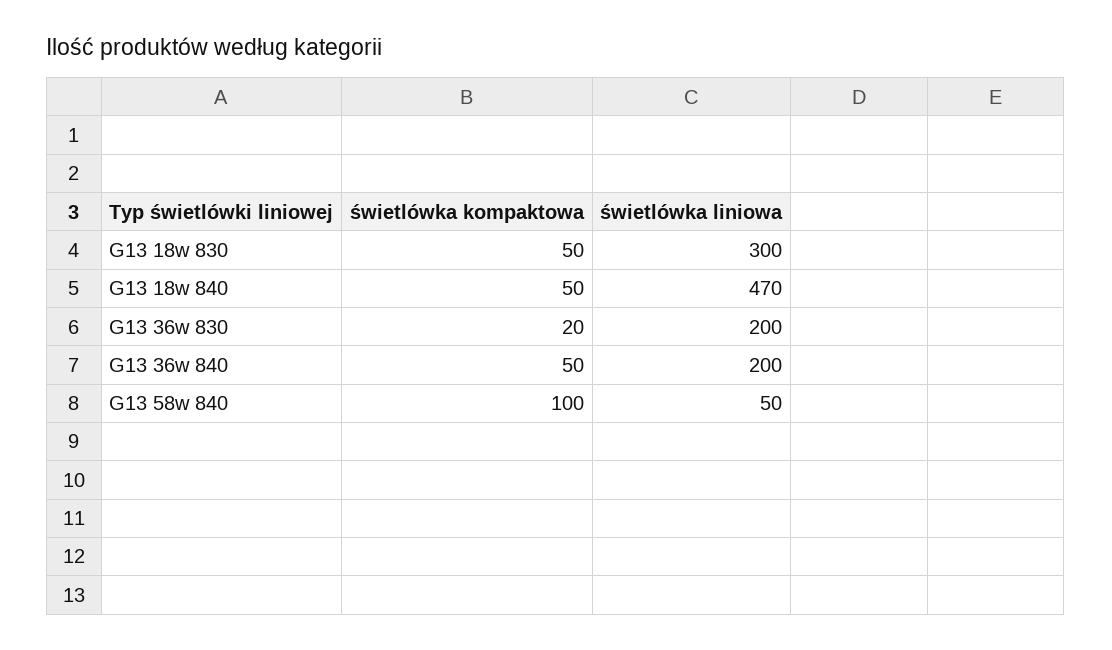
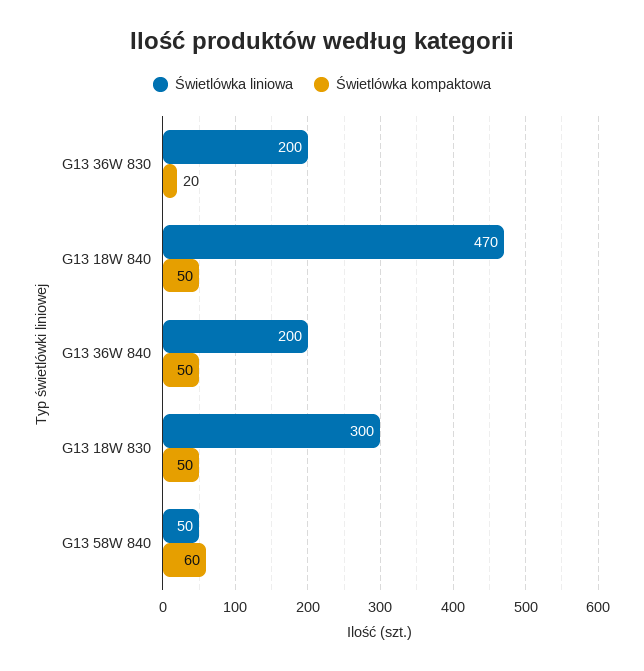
świetlówka kompaktowa, G13 58w 840: 100 -> 60

